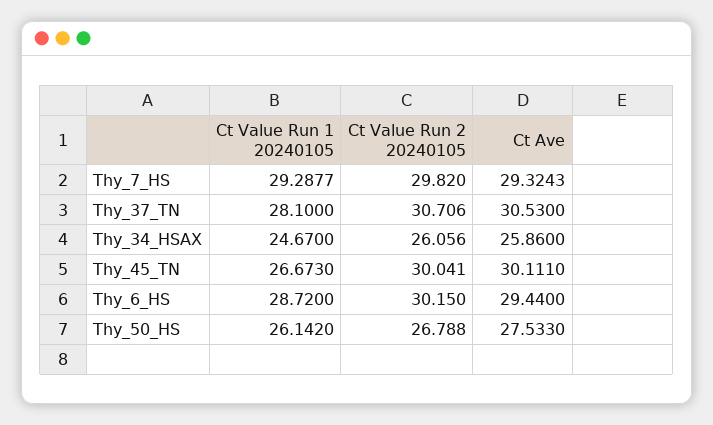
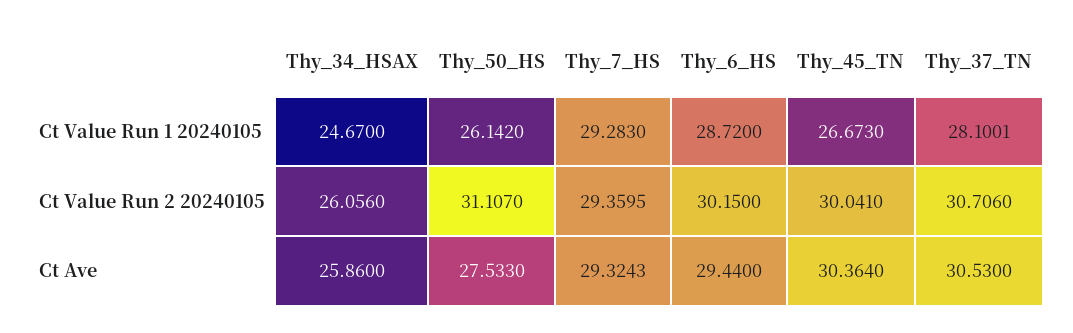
Ct Value Run 1 20240105, Thy_7_HS: 29.2877 -> 29.283
Ct Value Run 2 20240105, Thy_7_HS: 29.82 -> 29.3595
Ct Value Run 1 20240105, Thy_37_TN: 28.1 -> 28.1001
Ct Ave, Thy_45_TN: 30.111 -> 30.364
Ct Value Run 2 20240105, Thy_50_HS: 26.788 -> 31.107

